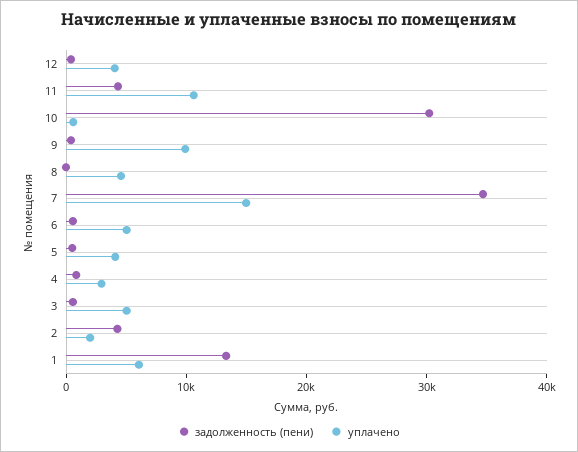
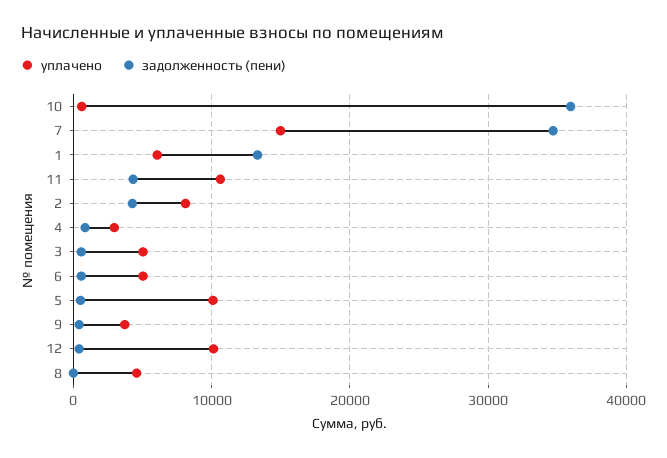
уплачено, 12: 4000 -> 10000
задолженность (пени), 10: 30000 -> 36000
уплачено, 9: 10000 -> 4000
уплачено, 5: 4000 -> 10000
уплачено, 2: 2000 -> 8000

